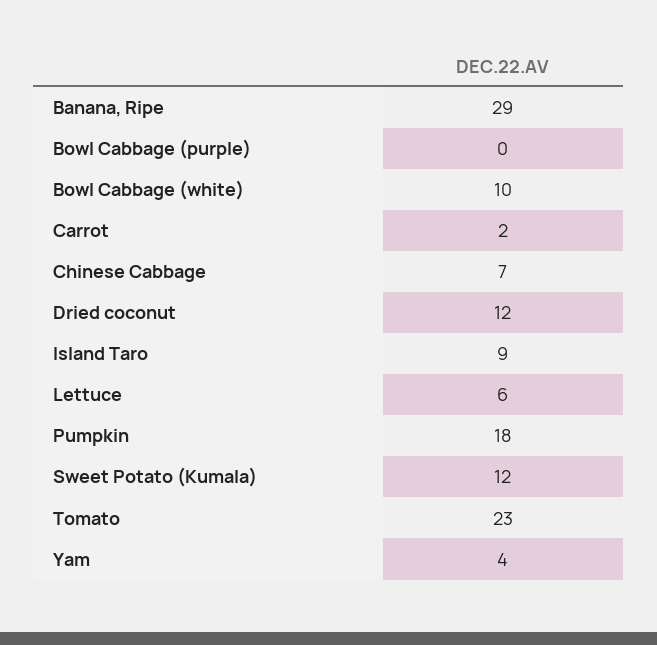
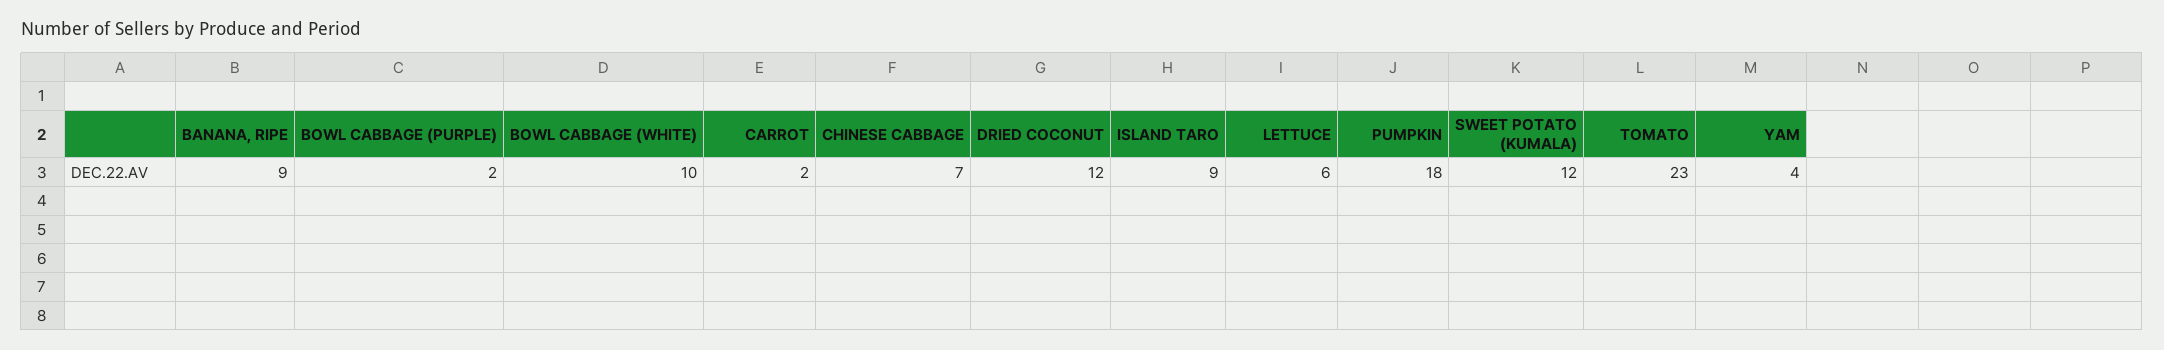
Banana, Ripe: 29 -> 9
Bowl Cabbage (purple): 0 -> 2

